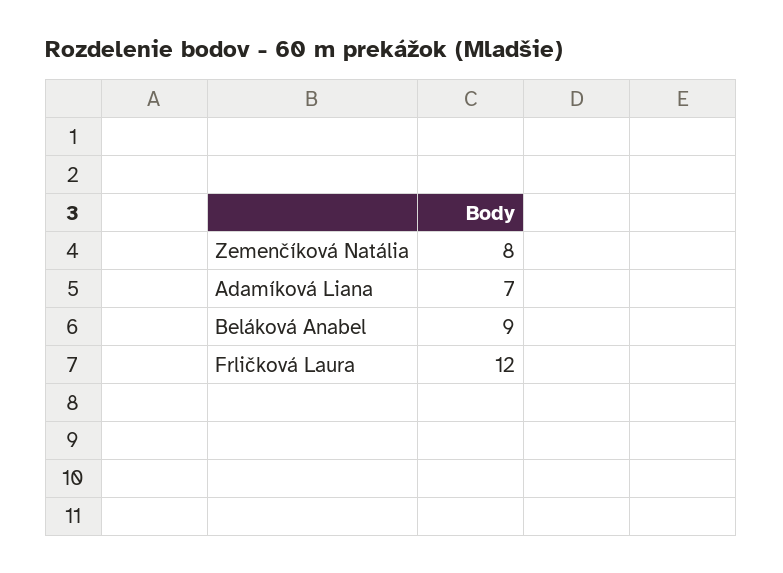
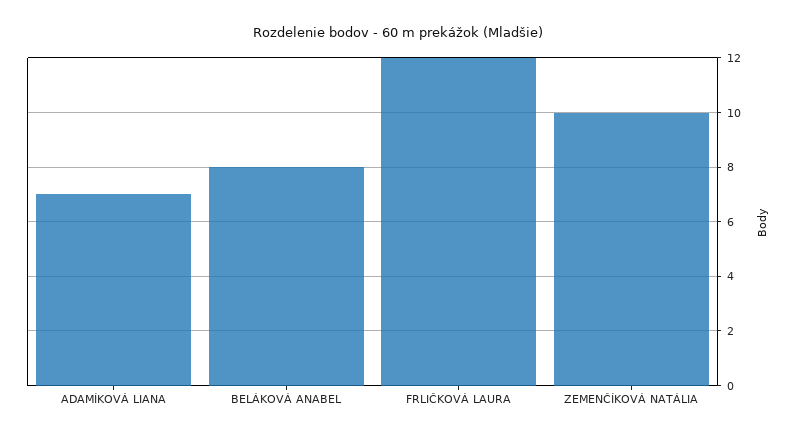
Zemenčíková Natália: 8 -> 10
Beláková Anabel: 9 -> 8

